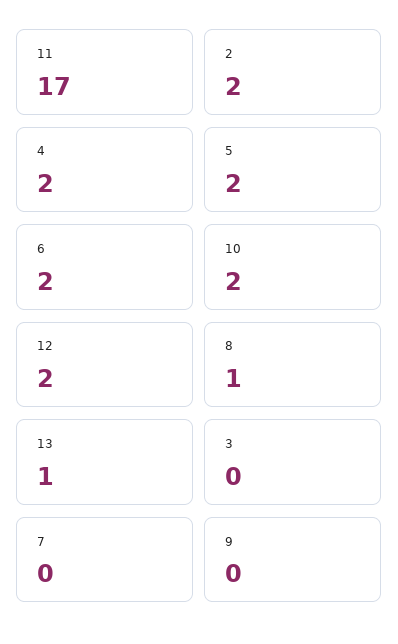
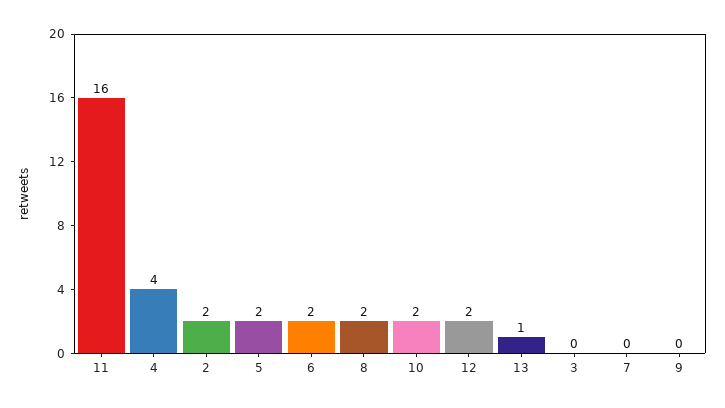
11: 17 -> 16
4: 2 -> 4
8: 1 -> 2

